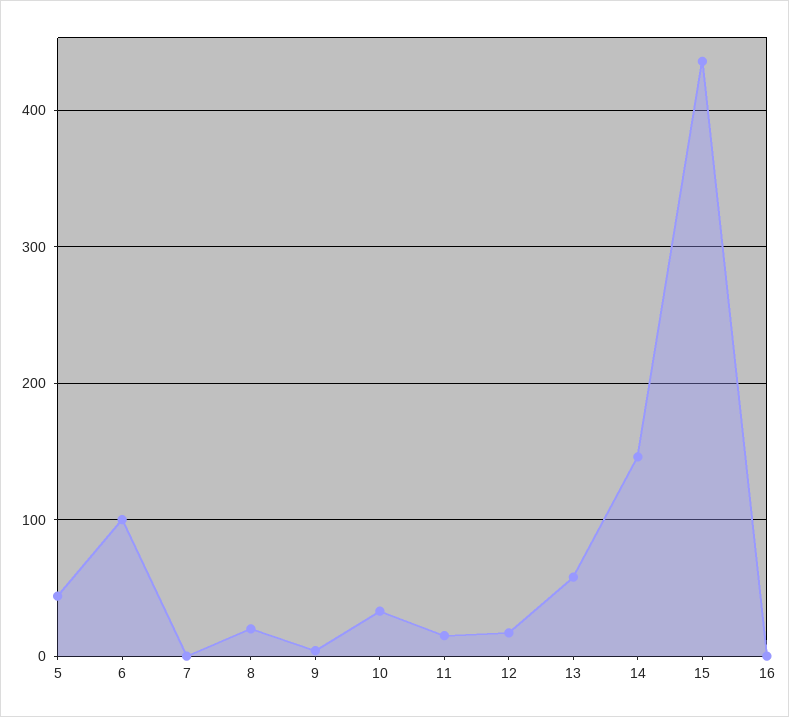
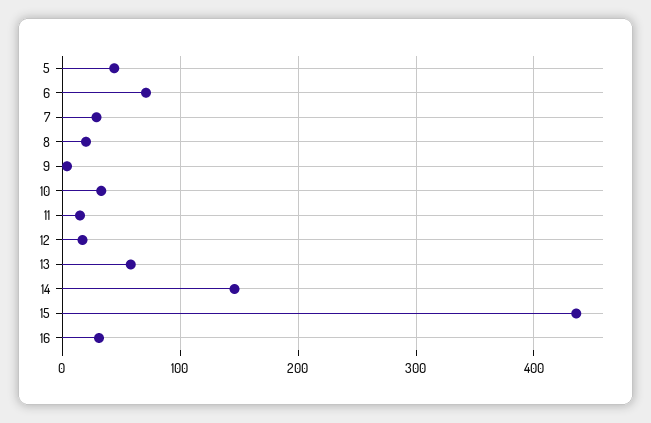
6: 100 -> 70
7: 0 -> 30
16: 0 -> 30

